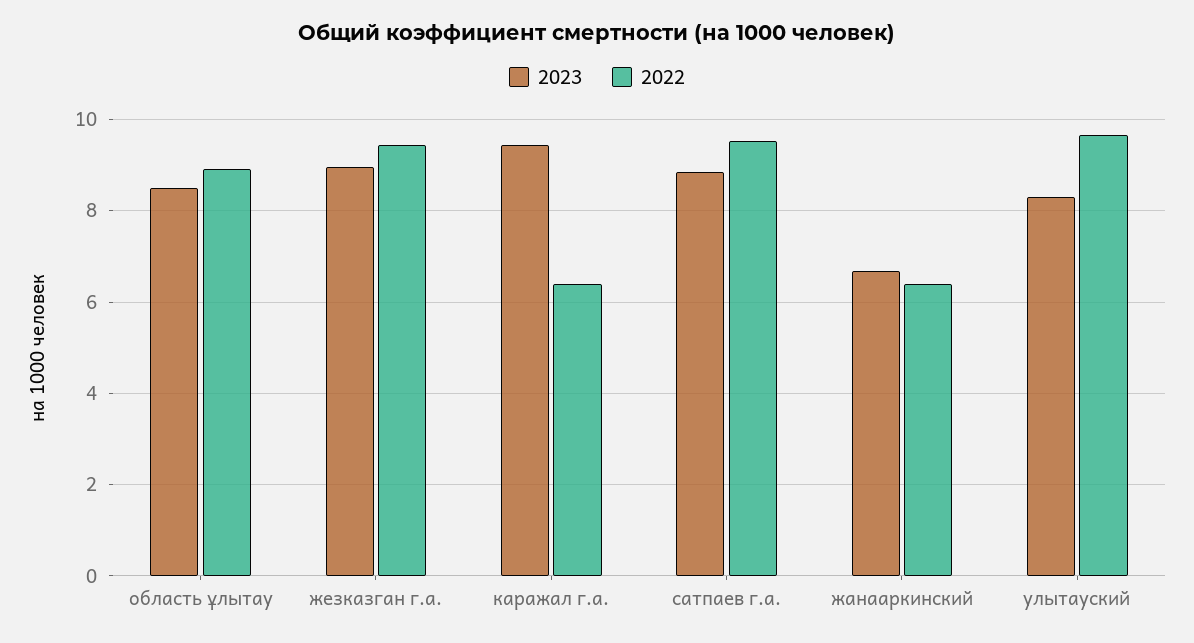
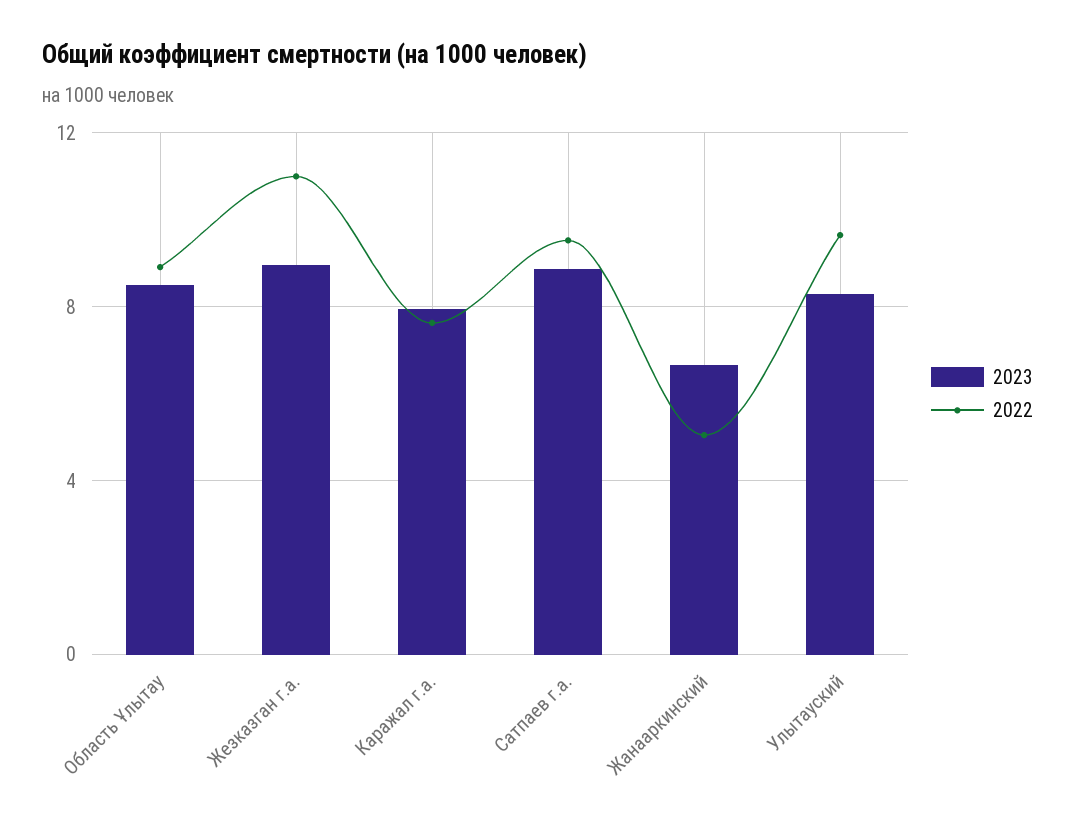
2022, жезказган г.а.: 9.4 -> 11
2023, каражал г.а.: 9.4 -> 8
2022, каражал г.а.: 6.4 -> 7.5
2022, жанааркинский: 6.4 -> 5

